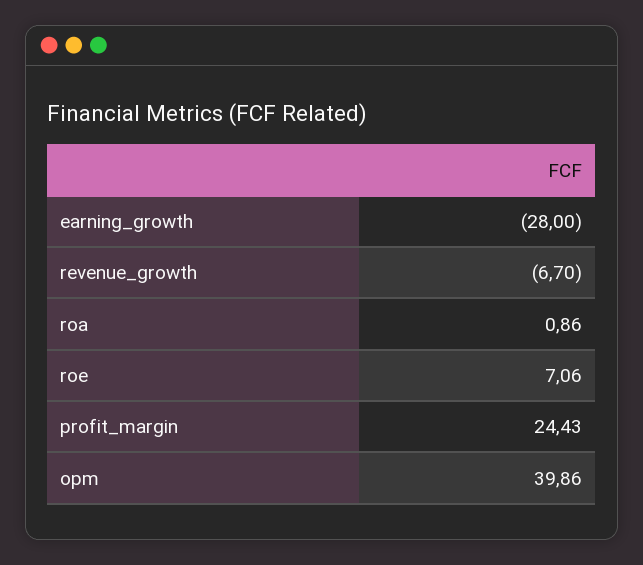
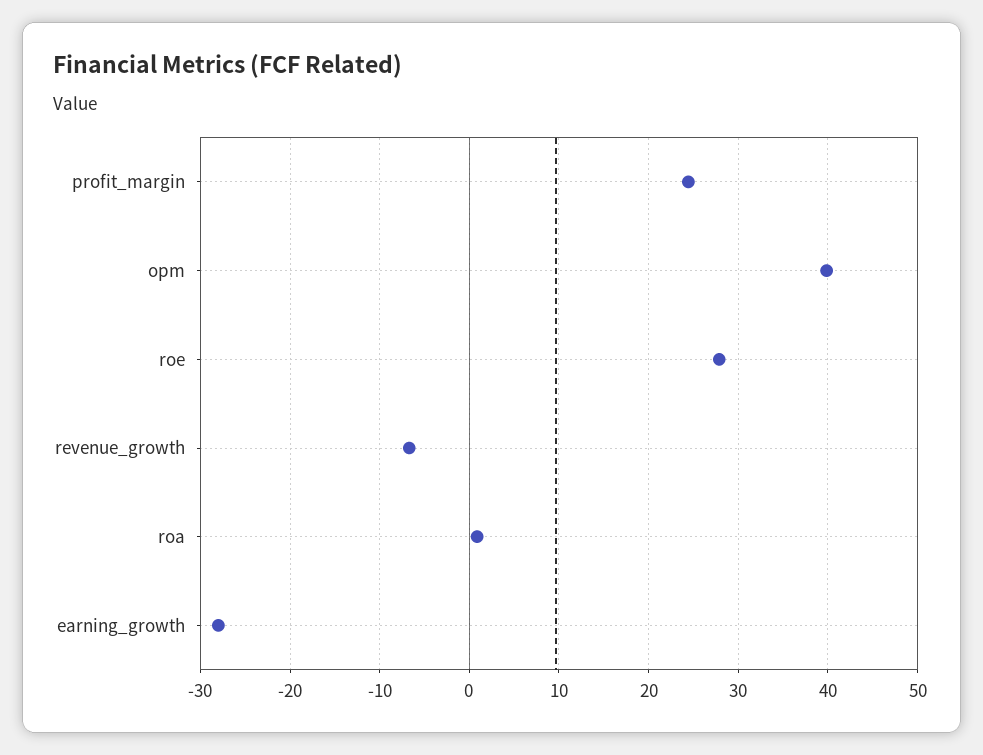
roe: 7.06 -> 28

